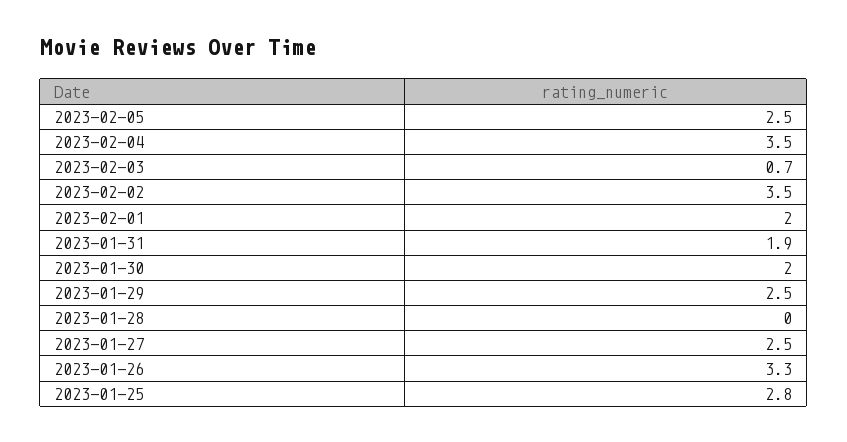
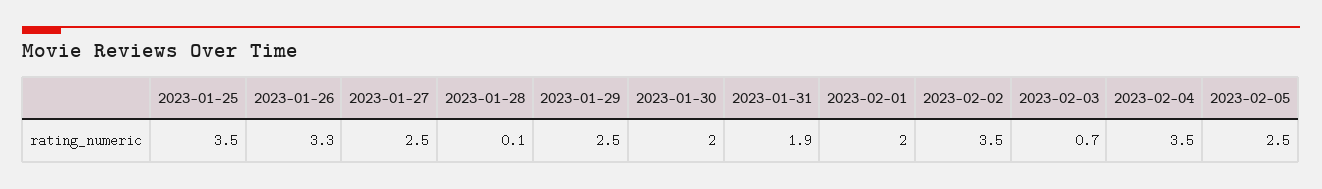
2023-01-28: 0 -> 0.1
2023-01-25: 2.8 -> 3.5

